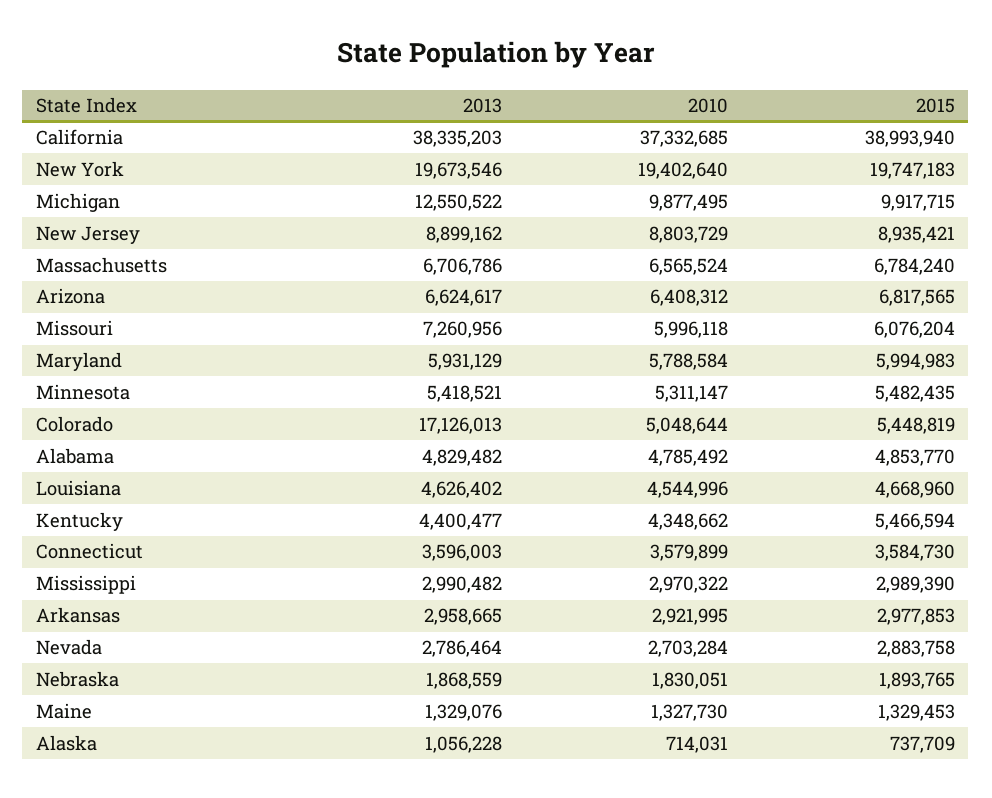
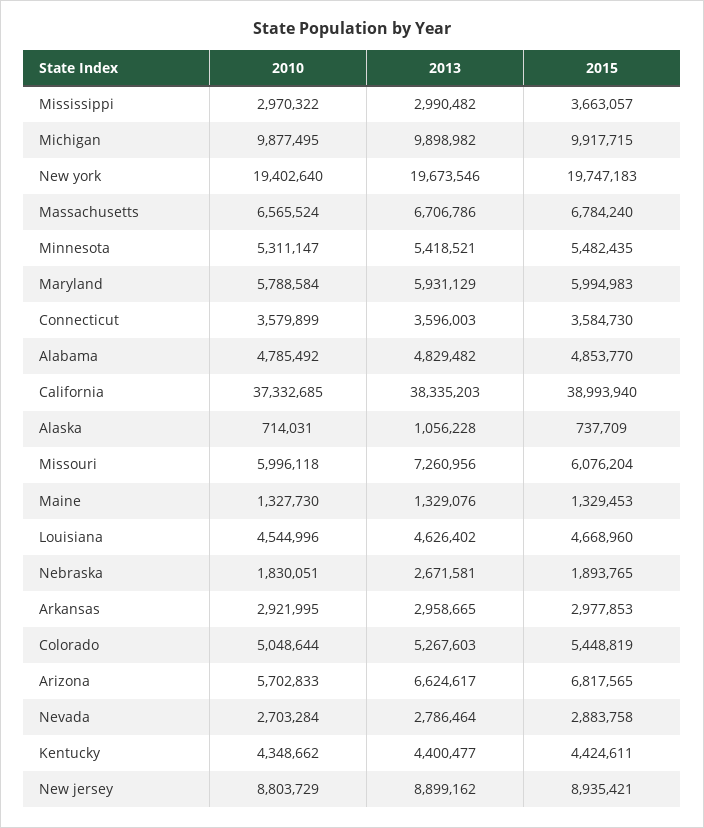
2013, Michigan: 12550522 -> 9898982
2010, Arizona: 6408312 -> 5702833
2013, Colorado: 17126013 -> 5267603
2015, Kentucky: 5466594 -> 4424611
2015, Mississippi: 2989390 -> 3663057
2013, Nebraska: 1868559 -> 2671581

